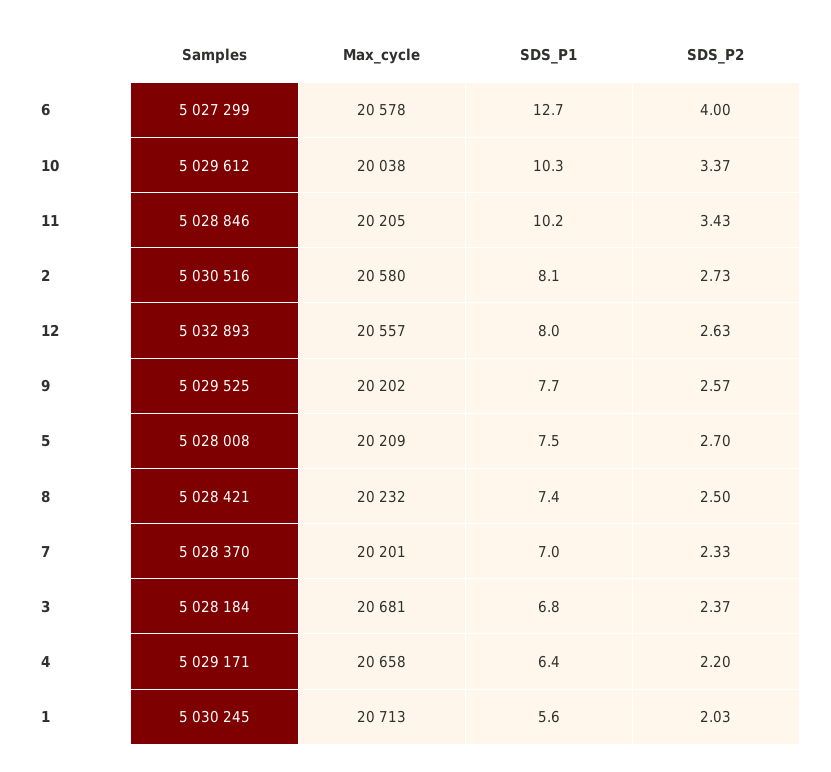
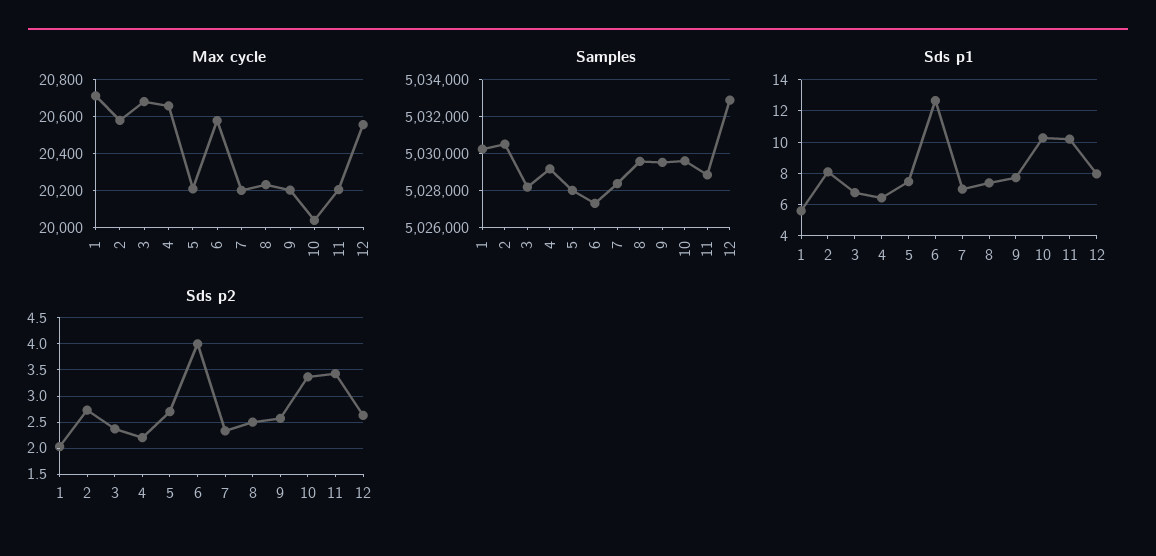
Samples, 8: 5028421 -> 5029500

